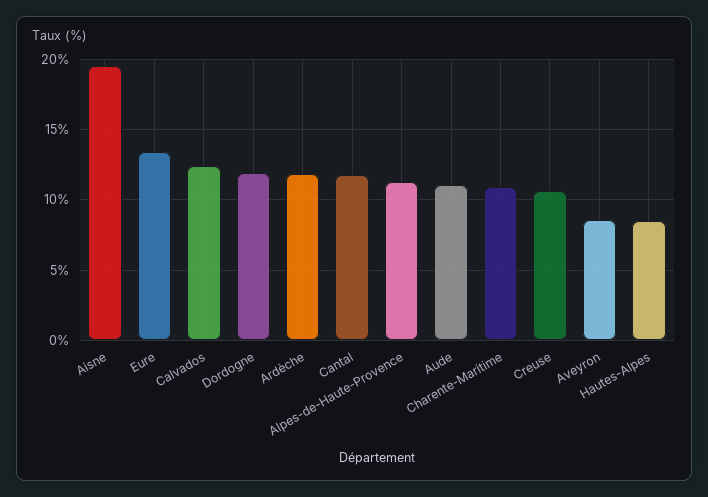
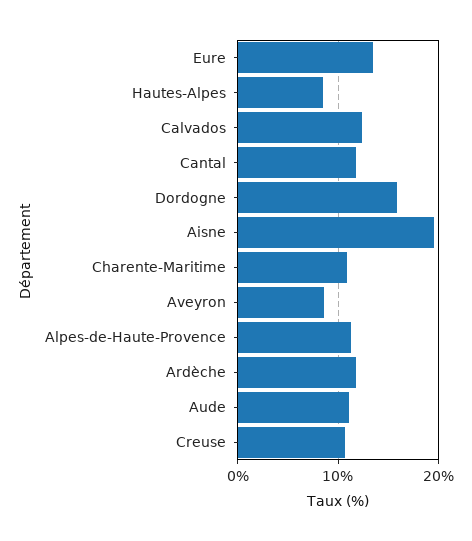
Dordogne: 12 -> 16

